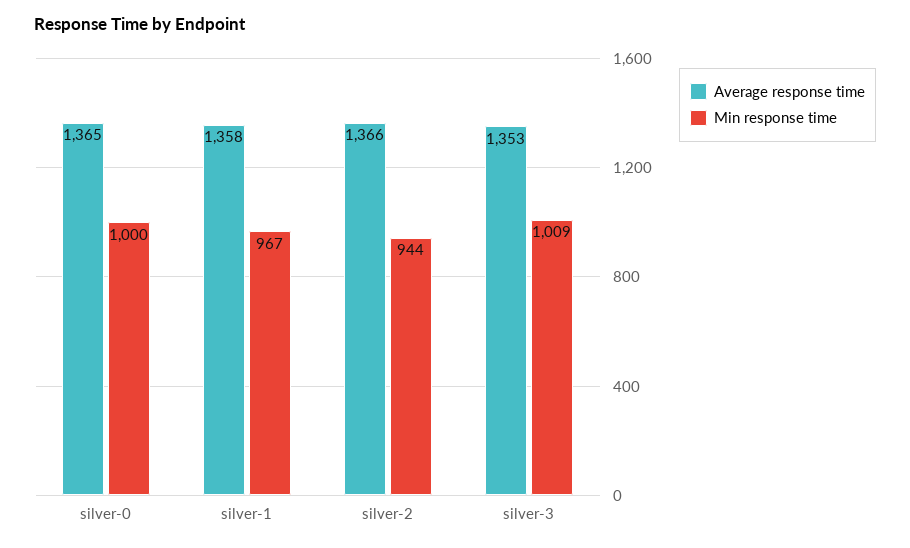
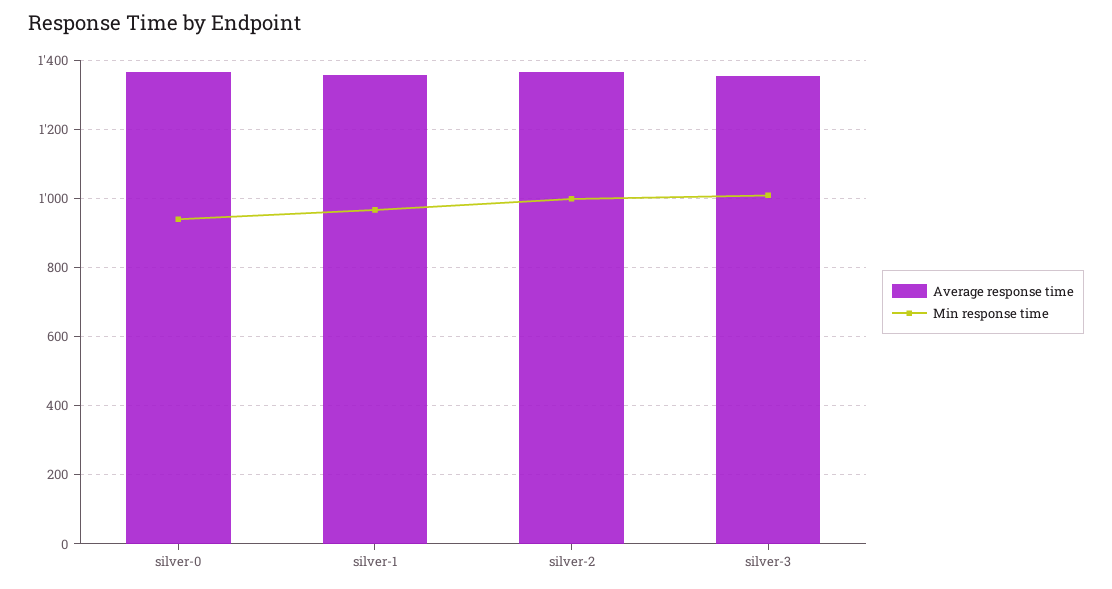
Min response time, silver-0: 1000 -> 940
Min response time, silver-2: 944 -> 1000

